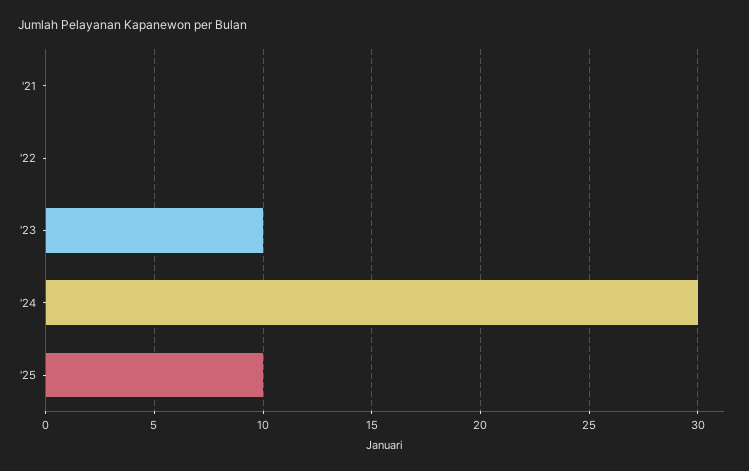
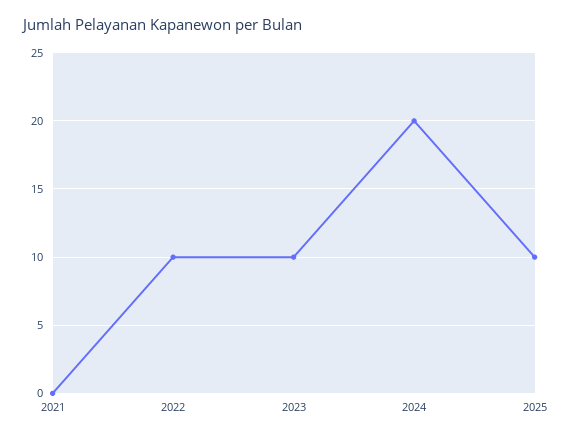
'22: 0 -> 10
'24: 30 -> 20

